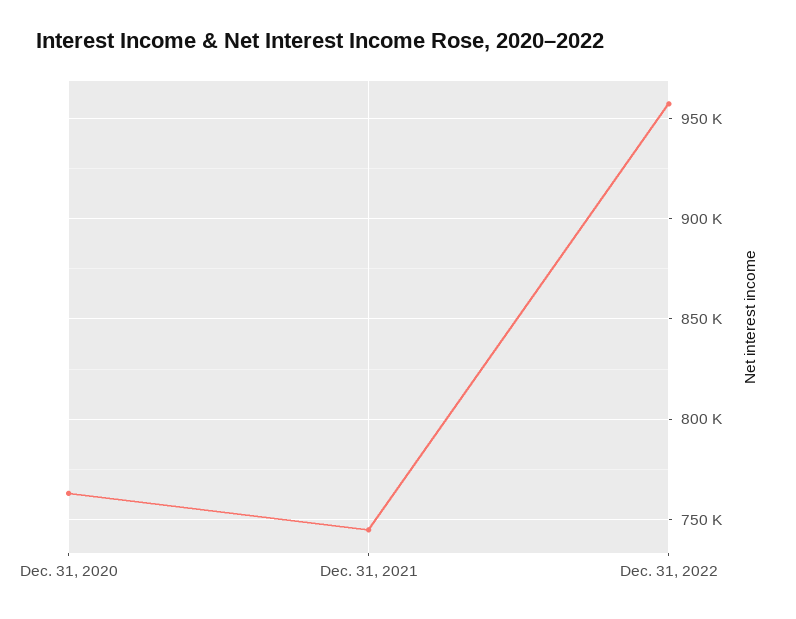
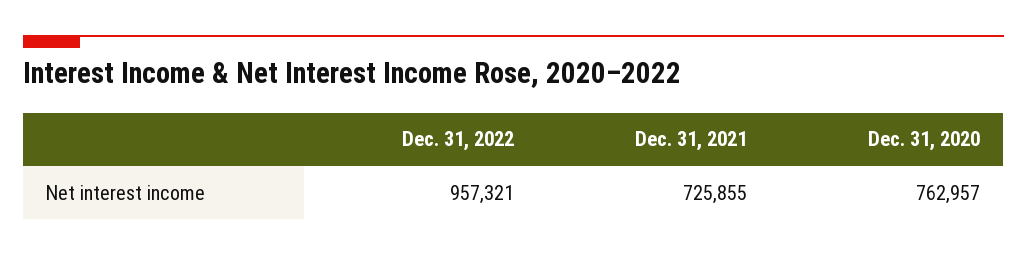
Dec. 31, 2021: 745000 -> 725855

